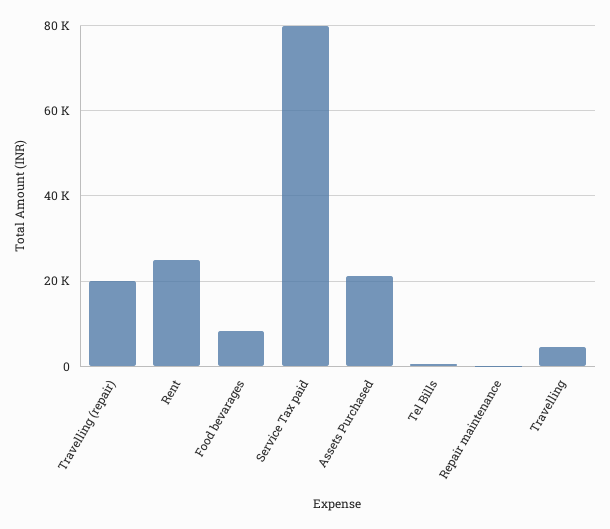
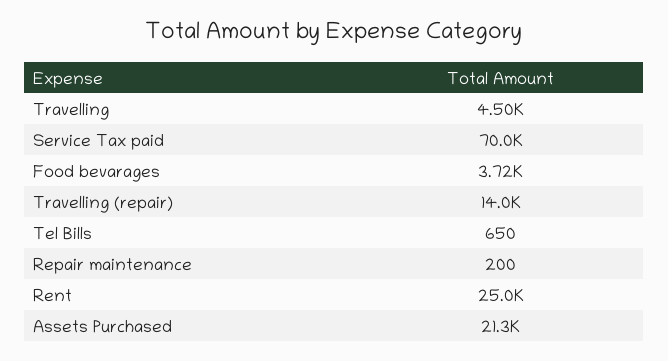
Travelling (repair): 20000 -> 14000
Food bevarages: 8000 -> 3720
Service Tax paid: 80000 -> 70000

